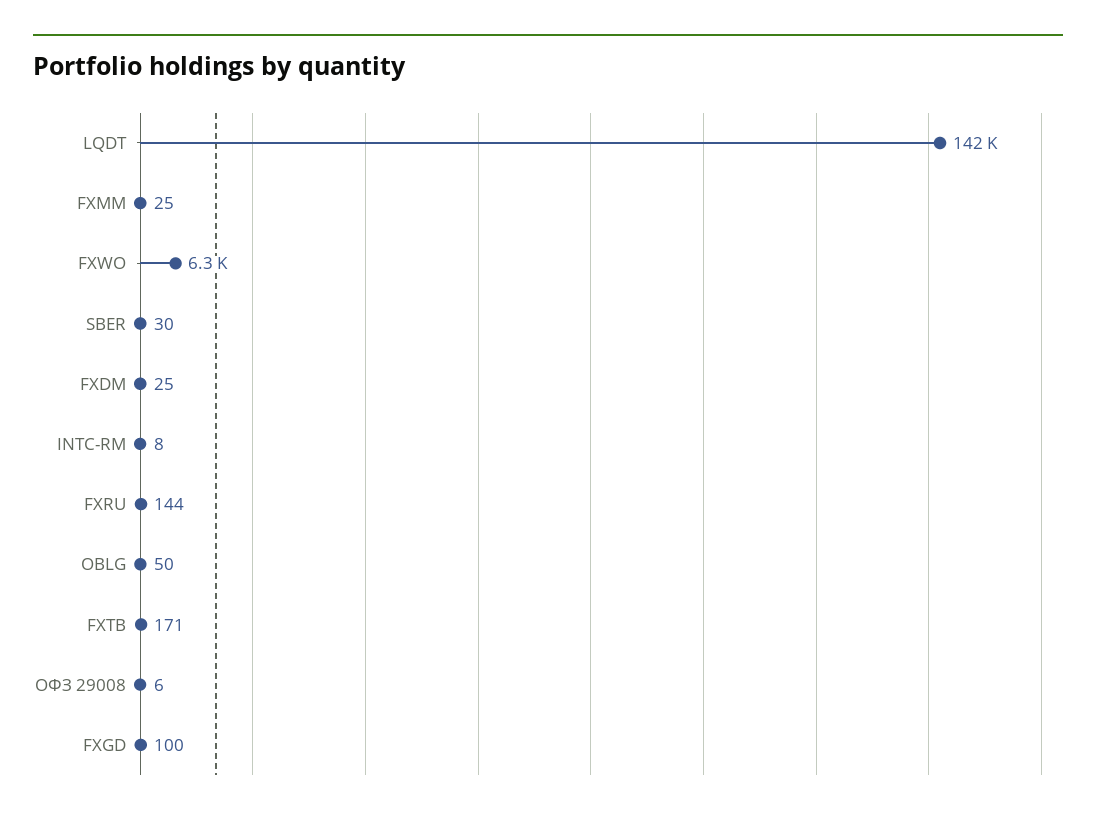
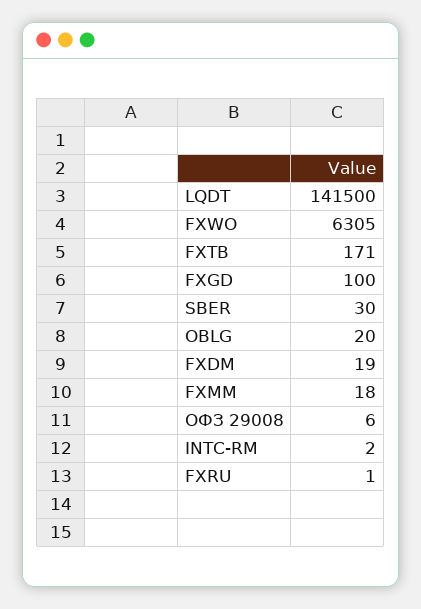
FXMM: 25 -> 18
FXDM: 25 -> 19
INTC-RM: 8 -> 2
FXRU: 144 -> 1
OBLG: 50 -> 20

